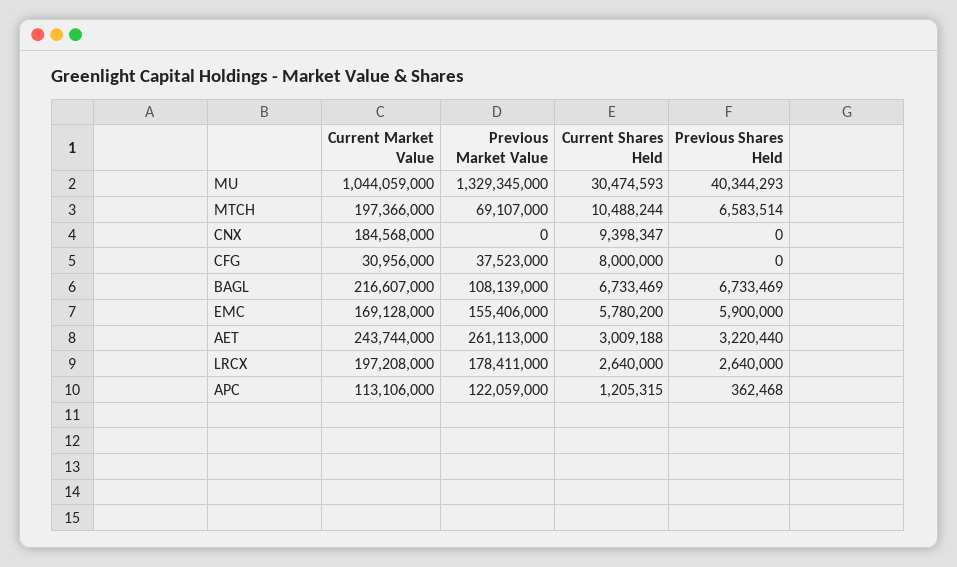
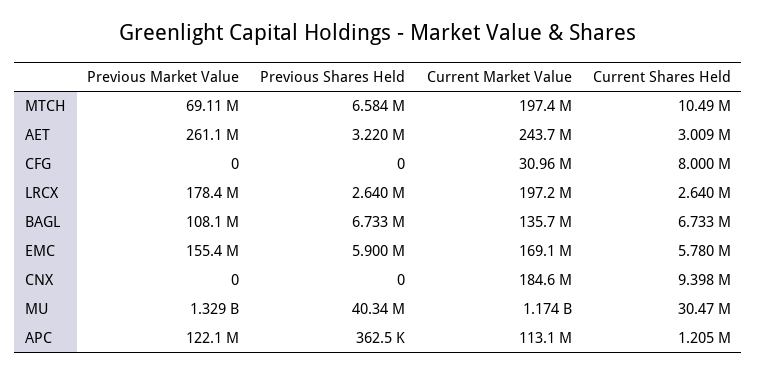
Current Market Value, MU: 1044059000 -> 1174000000
Previous Market Value, CFG: 37523000 -> 0
Current Market Value, BAGL: 216607000 -> 135700000

